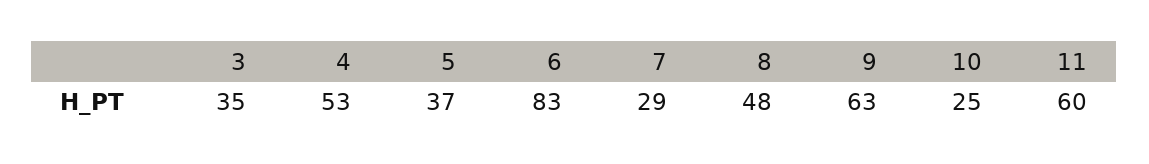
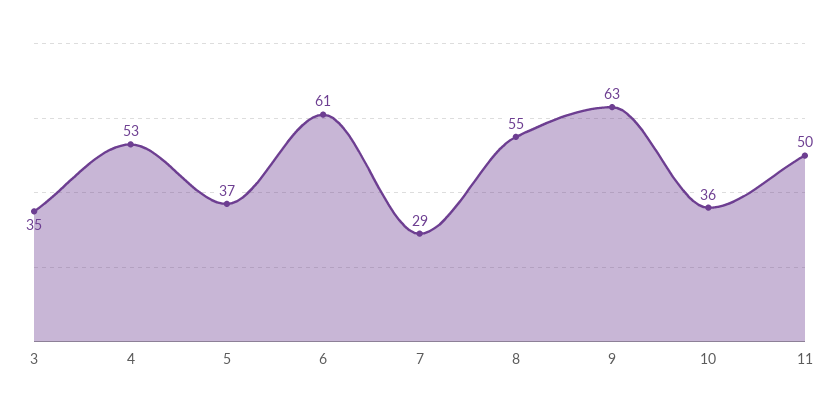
6: 83 -> 61
8: 48 -> 55
10: 25 -> 36
11: 60 -> 50

